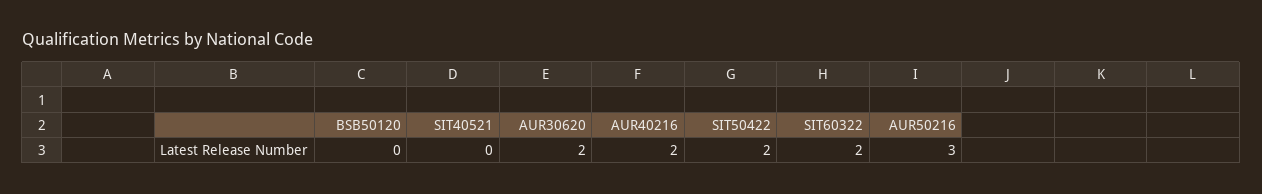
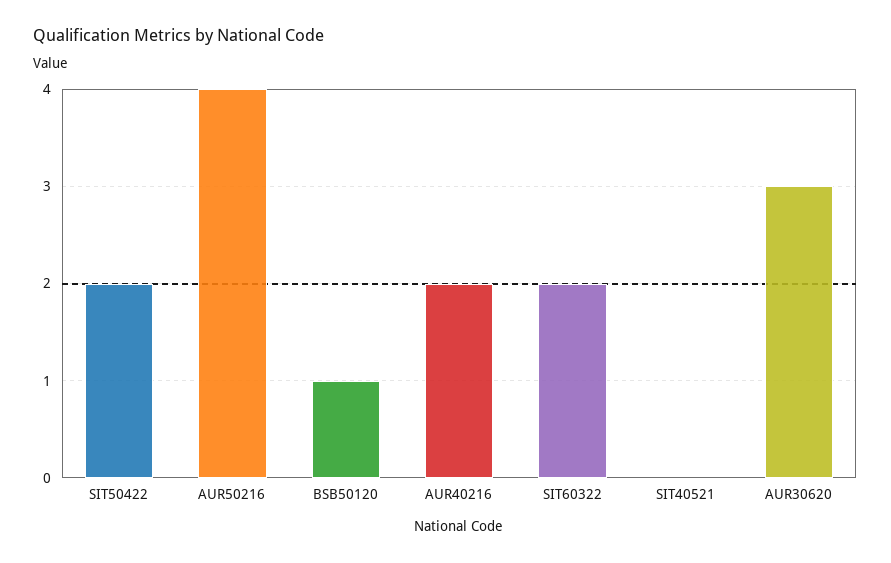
BSB50120: 0 -> 1
AUR30620: 2 -> 3
AUR50216: 3 -> 4

